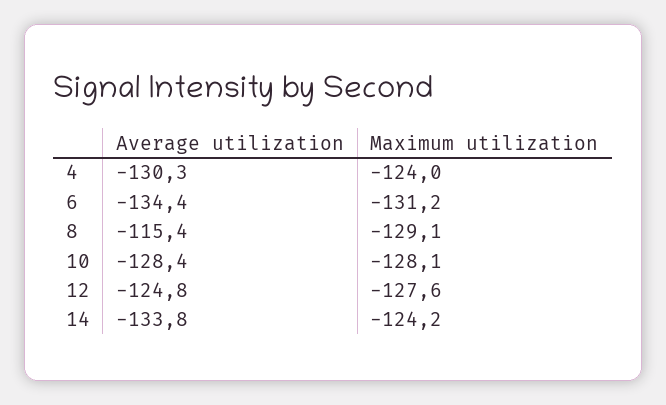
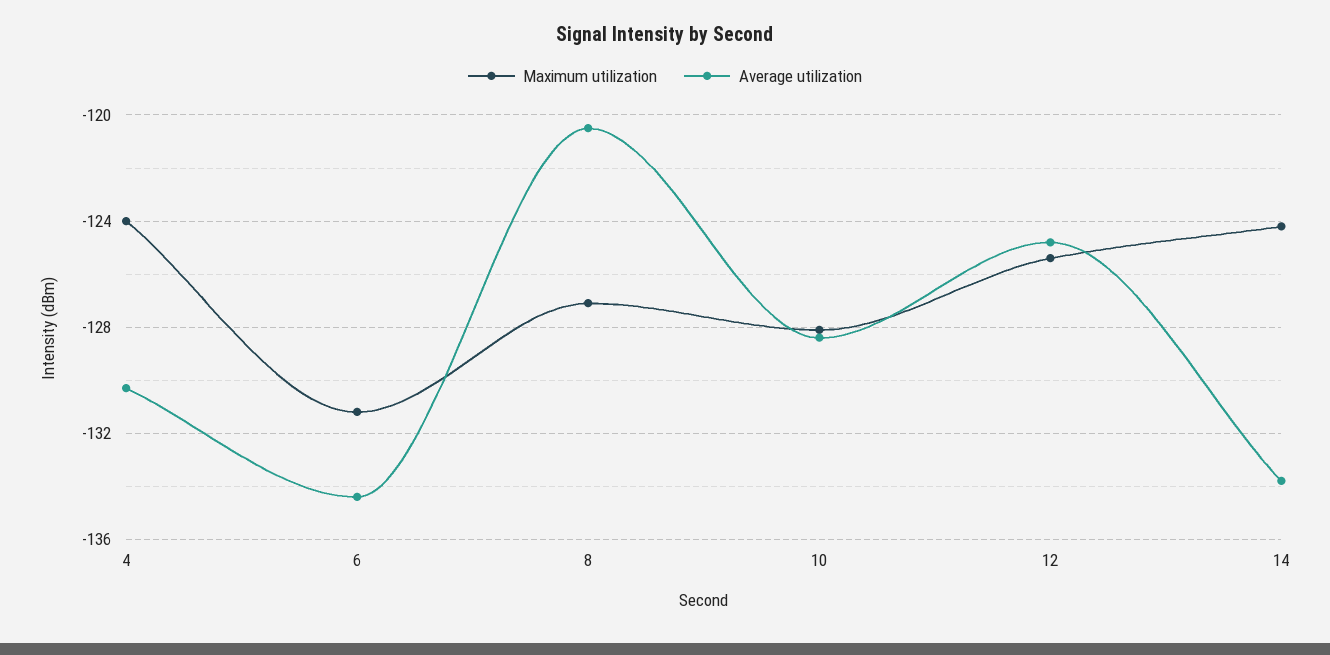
Average utilization, 8: -115.4 -> -120.5
Maximum utilization, 8: -129.1 -> -127
Maximum utilization, 12: -127.6 -> -125.5

